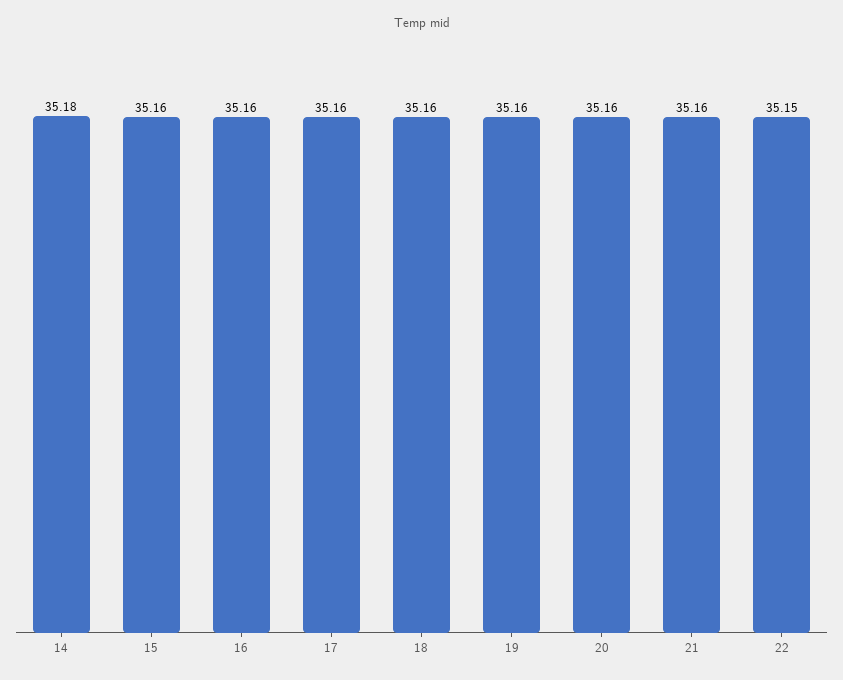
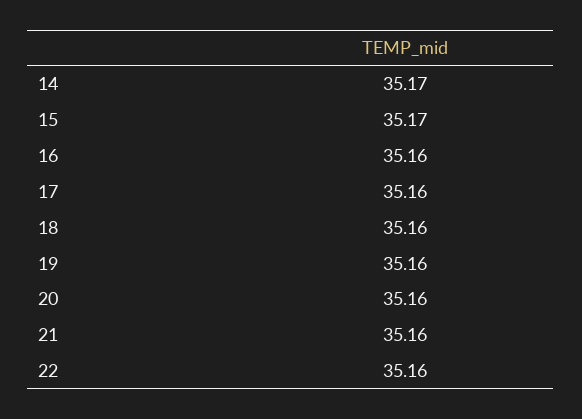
14: 35.18 -> 35.17
15: 35.16 -> 35.17
22: 35.15 -> 35.16

